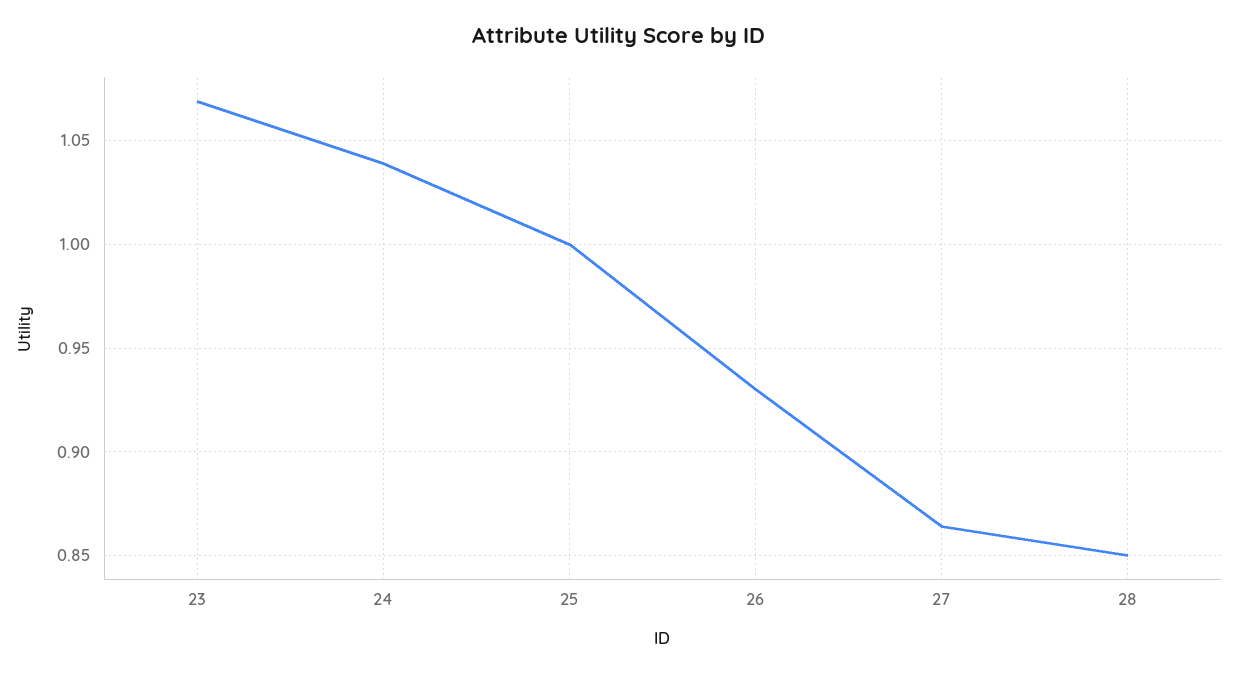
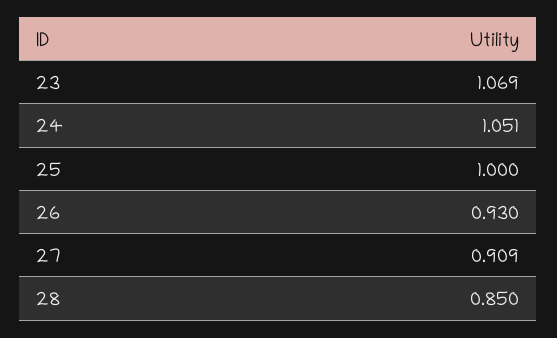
24: 1.04 -> 1.051
27: 0.865 -> 0.909

